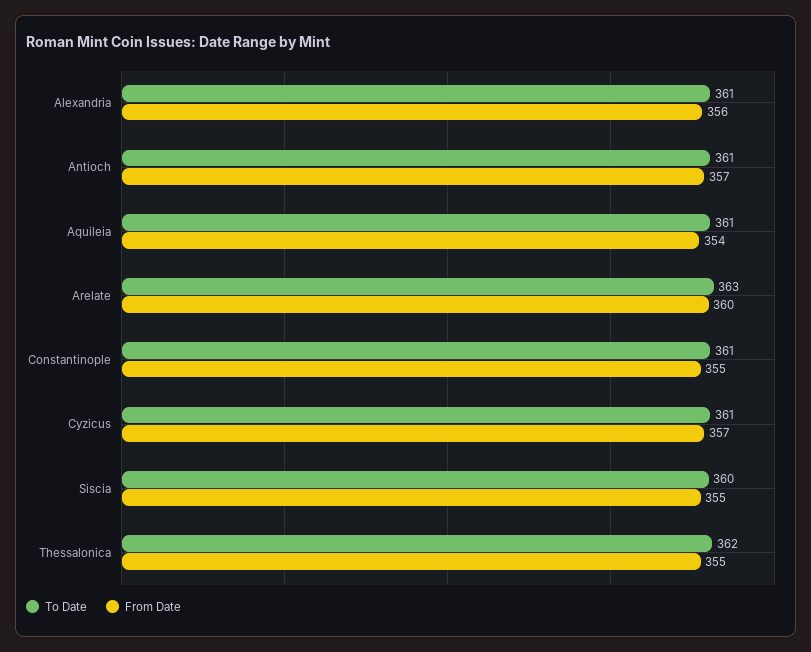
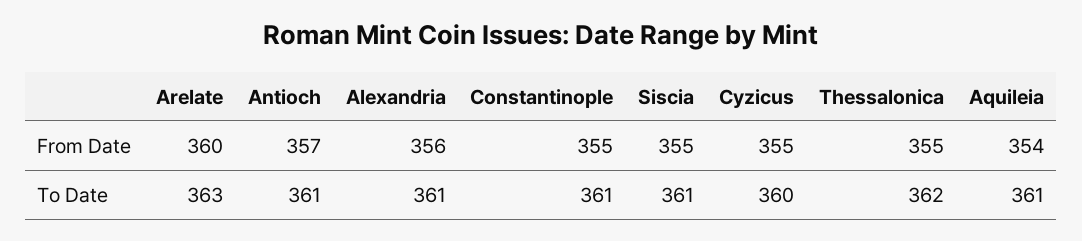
To Date, Cyzicus: 361 -> 360
From Date, Cyzicus: 357 -> 355
To Date, Siscia: 360 -> 361

